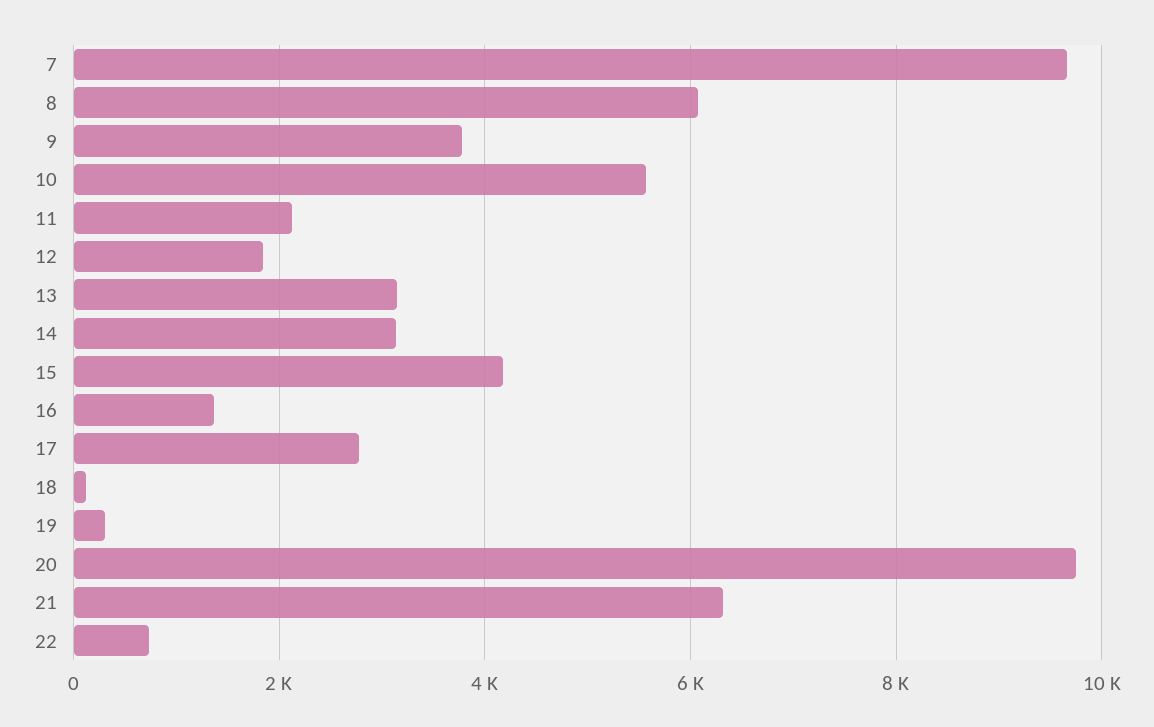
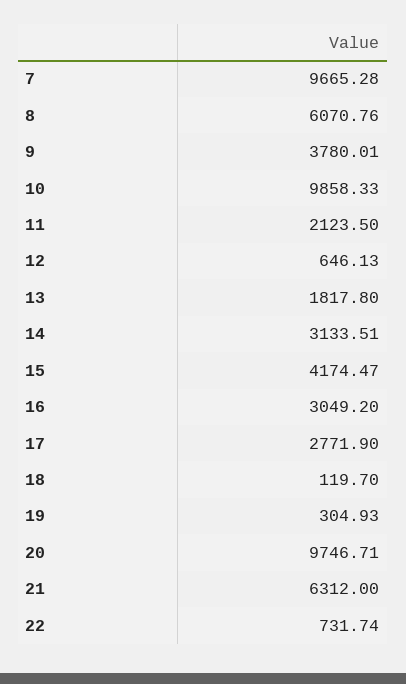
10: 5600 -> 9858.33
12: 1800 -> 646.13
13: 3200 -> 1817.8
16: 1400 -> 3049.2

